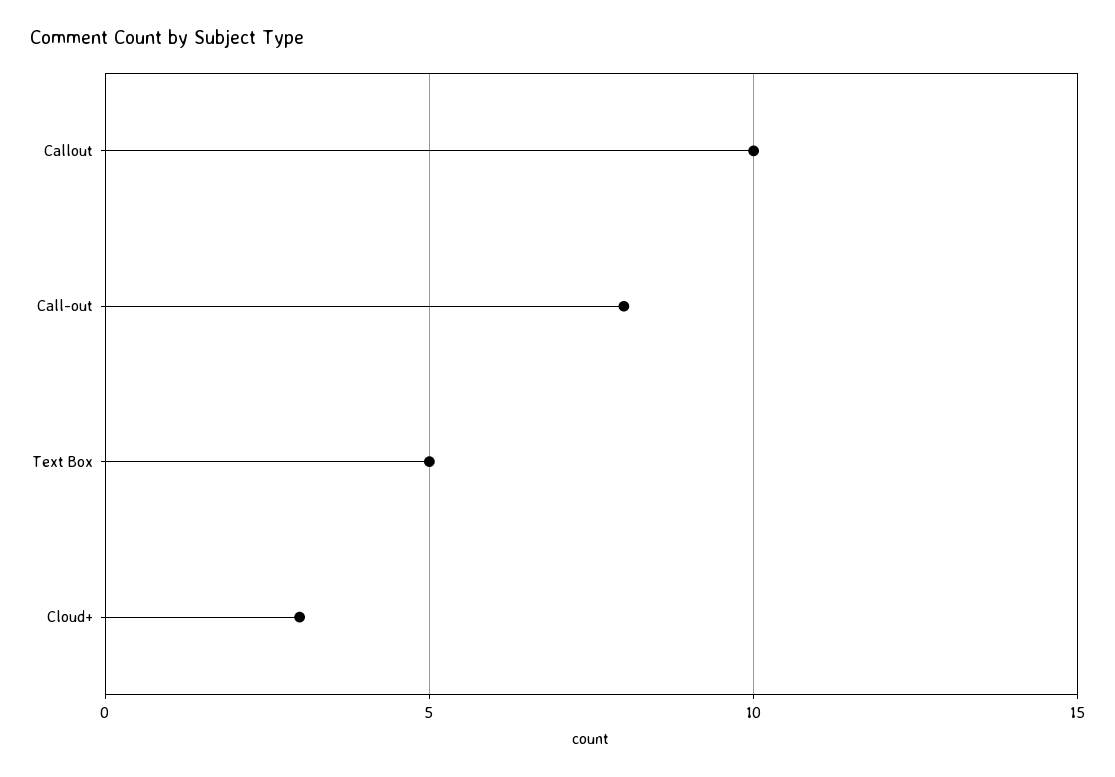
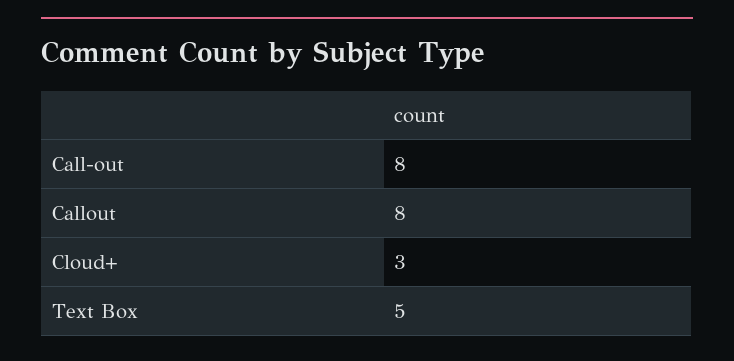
Callout: 10 -> 8

